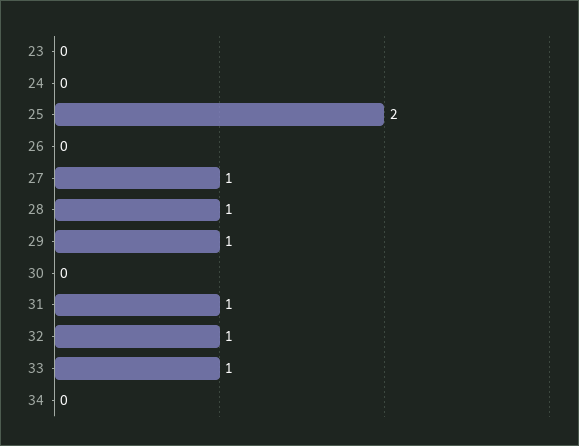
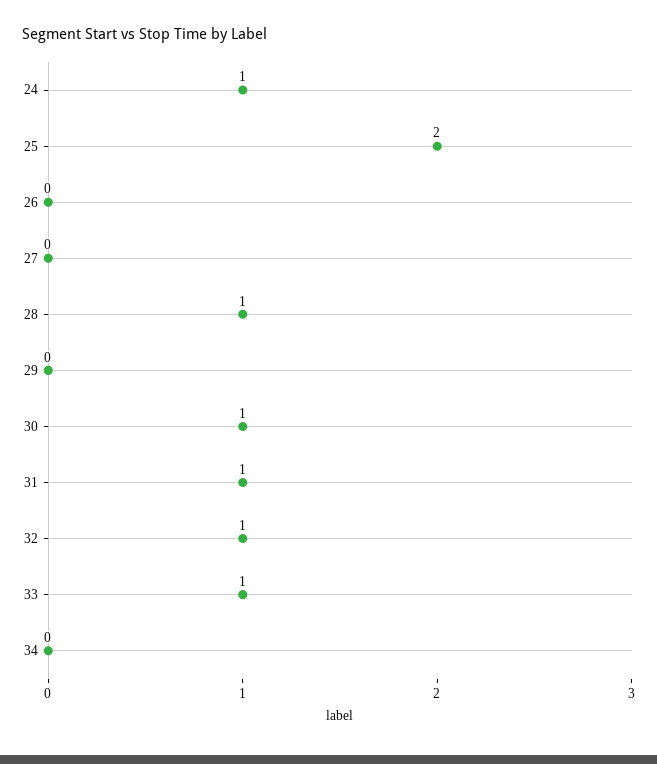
23: 0 -> none
24: 0 -> 1
27: 1 -> 0
29: 1 -> 0
30: 0 -> 1

